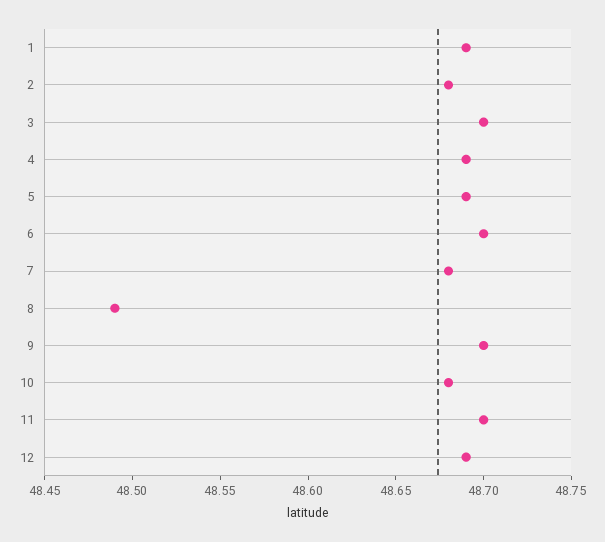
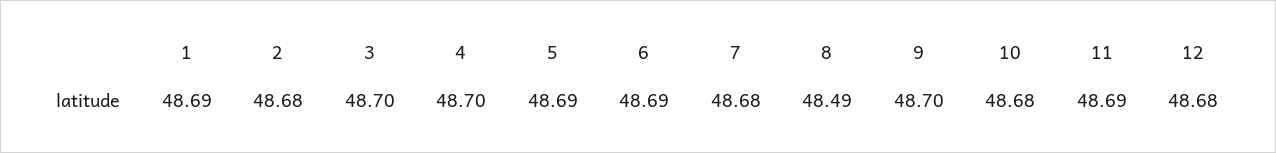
4: 48.69 -> 48.7
6: 48.7 -> 48.69
11: 48.7 -> 48.69
12: 48.69 -> 48.68

